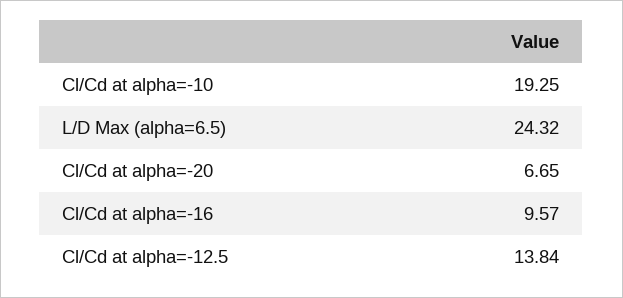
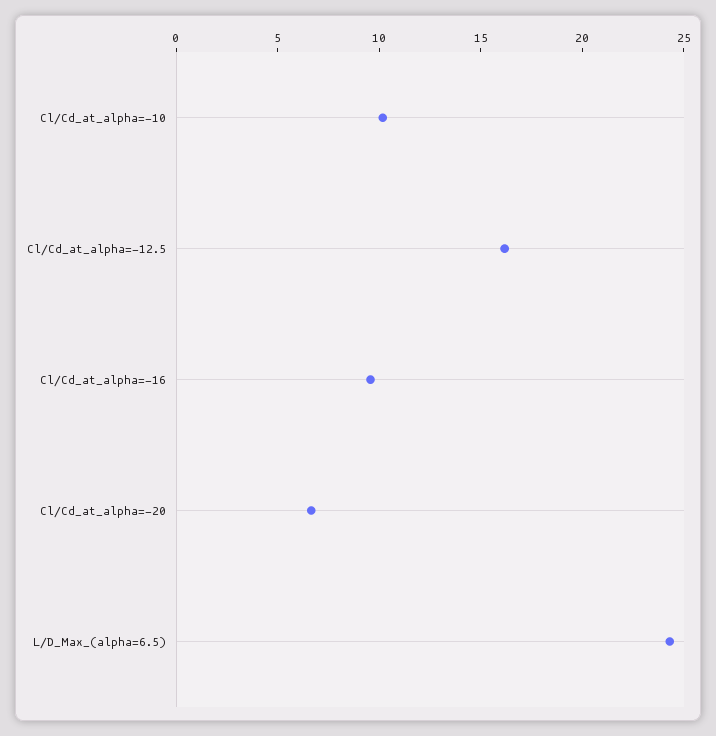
Cl/Cd at alpha=-10: 19.25 -> 10
Cl/Cd at alpha=-12.5: 13.84 -> 16

